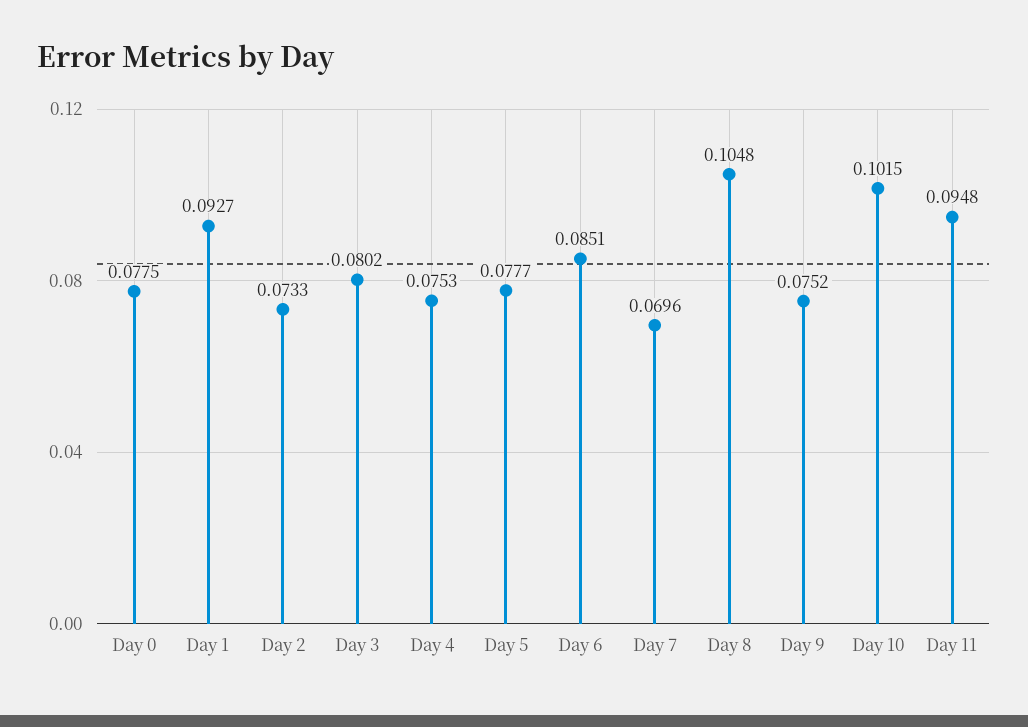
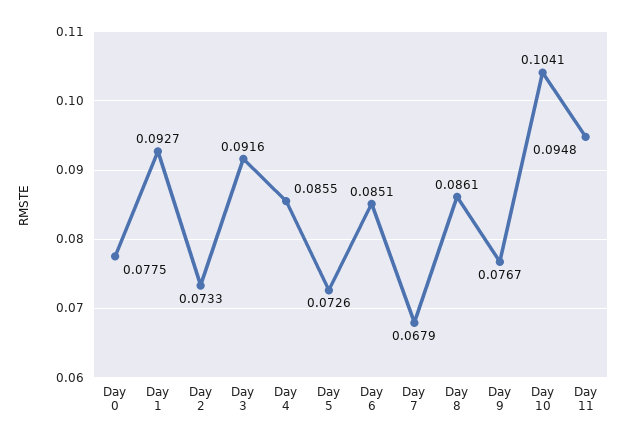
Day 3: 0.0802 -> 0.0916
Day 4: 0.0753 -> 0.0855
Day 5: 0.0777 -> 0.0726
Day 7: 0.0696 -> 0.0679
Day 8: 0.1048 -> 0.0861
Day 9: 0.0752 -> 0.0767
Day 10: 0.1015 -> 0.1041

